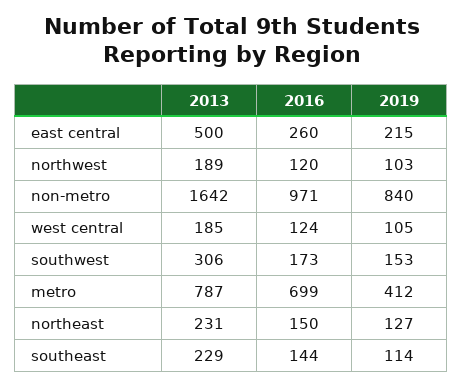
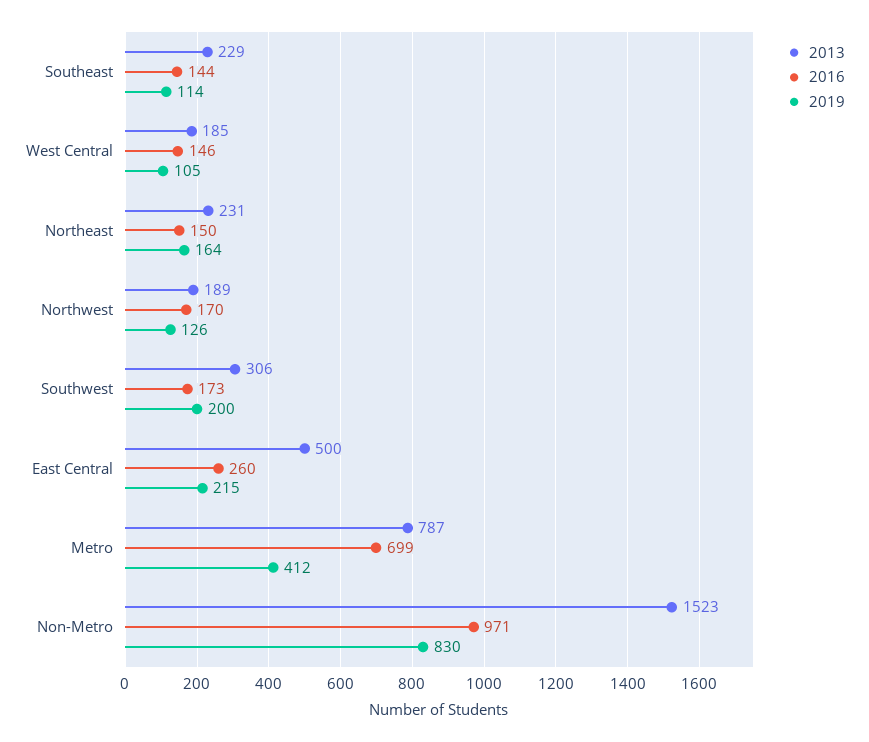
2016, northwest: 120 -> 170
2019, northwest: 103 -> 126
2013, non-metro: 1642 -> 1523
2019, non-metro: 840 -> 830
2016, west central: 124 -> 146
2019, southwest: 153 -> 200
2019, northeast: 127 -> 164

